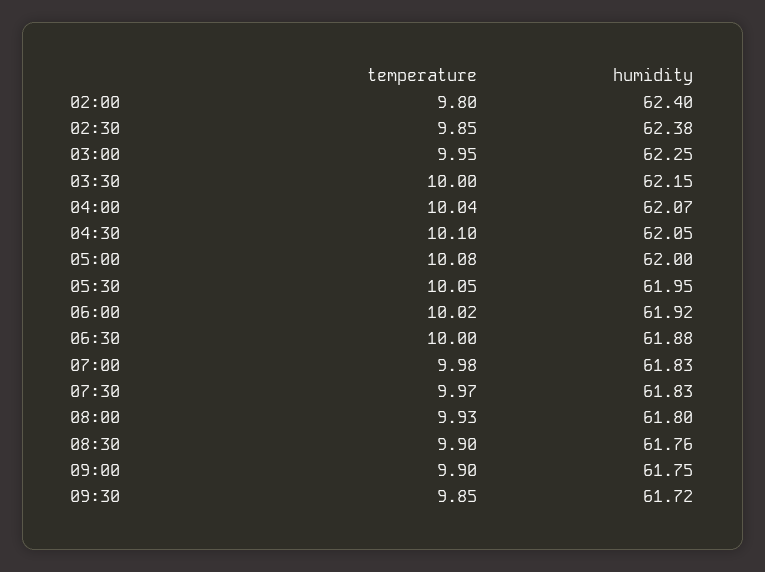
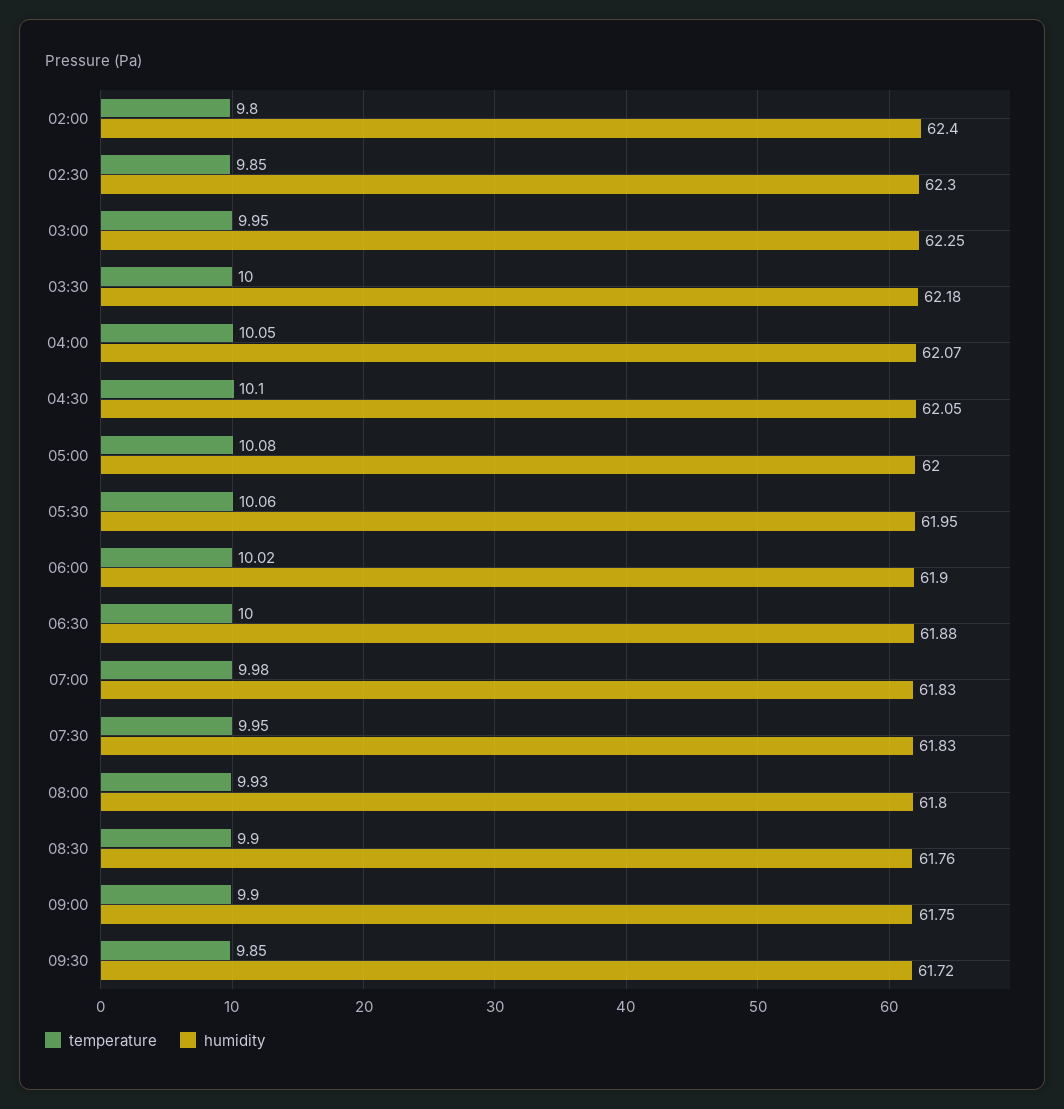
humidity, 02:30: 62.38 -> 62.3
humidity, 03:30: 62.15 -> 62.18
temperature, 04:00: 10.04 -> 10.05
temperature, 05:30: 10.05 -> 10.06
humidity, 06:00: 61.92 -> 61.9
temperature, 07:30: 9.97 -> 9.95

